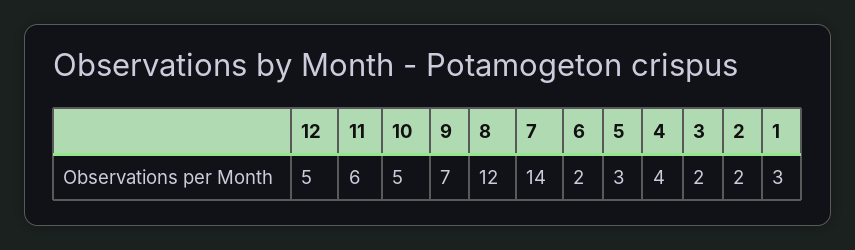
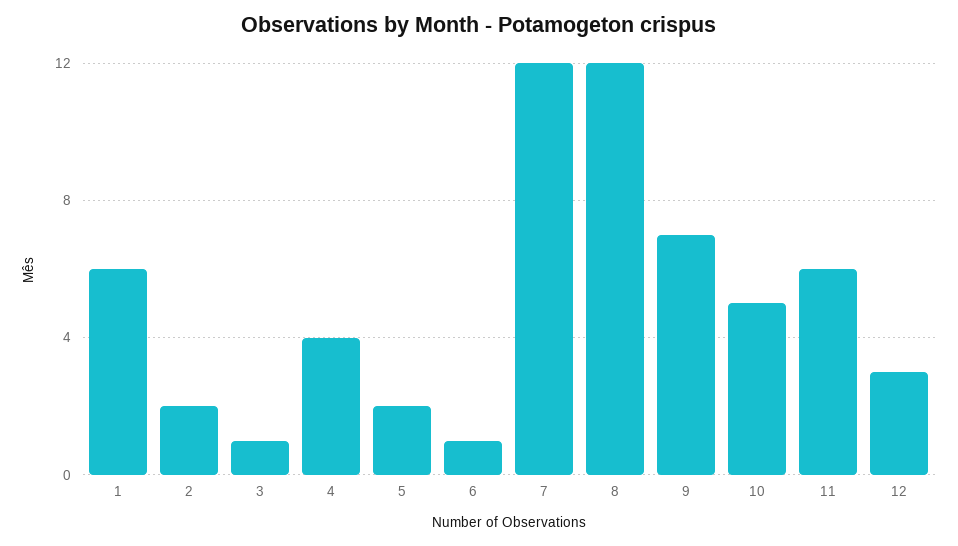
12: 5 -> 3
7: 14 -> 12
6: 2 -> 1
5: 3 -> 2
3: 2 -> 1
1: 3 -> 6

